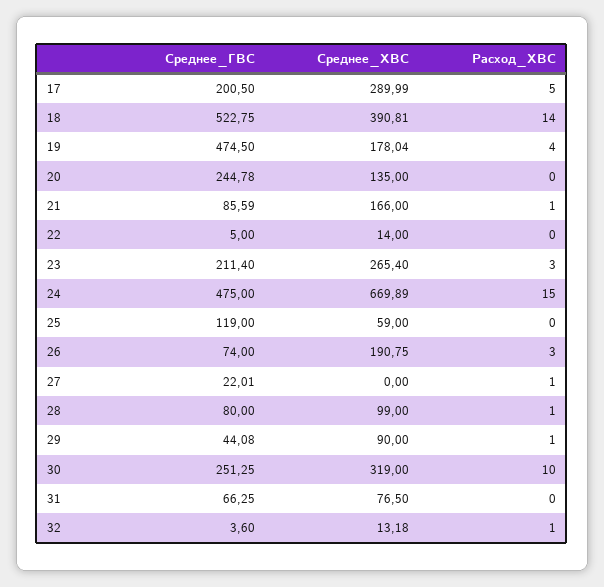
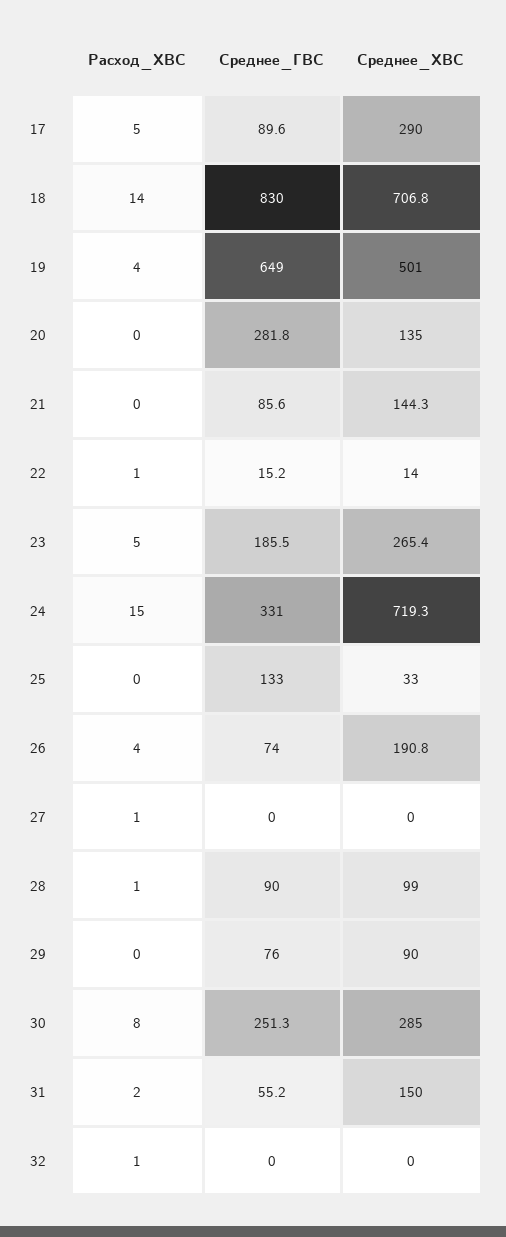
Среднее_ГВС, 17: 200.5 -> 89.6
Среднее_ГВС, 18: 522.75 -> 830
Среднее_ХВС, 18: 390.81 -> 706.8
Среднее_ГВС, 19: 474.5 -> 649
Среднее_ХВС, 19: 178.04 -> 501
Среднее_ГВС, 20: 244.78 -> 281.8
Среднее_ХВС, 21: 166 -> 144.3
Расход_ХВС, 21: 1 -> 0
Среднее_ГВС, 22: 5 -> 15.2
Расход_ХВС, 22: 0 -> 1
Среднее_ГВС, 23: 211.4 -> 185.5
Расход_ХВС, 23: 3 -> 5
Среднее_ГВС, 24: 475 -> 331
Среднее_ХВС, 24: 669.89 -> 719.3
Среднее_ГВС, 25: 119 -> 133
Среднее_ХВС, 25: 59 -> 33
Расход_ХВС, 26: 3 -> 4
Среднее_ГВС, 27: 22.01 -> 0
Среднее_ГВС, 28: 80 -> 90
Среднее_ГВС, 29: 44.08 -> 76
Расход_ХВС, 29: 1 -> 0
Среднее_ХВС, 30: 319 -> 285
Расход_ХВС, 30: 10 -> 8
Среднее_ГВС, 31: 66.25 -> 55.2
Среднее_ХВС, 31: 76.5 -> 150
Расход_ХВС, 31: 0 -> 2
Среднее_ГВС, 32: 3.6 -> 0
Среднее_ХВС, 32: 13.18 -> 0

